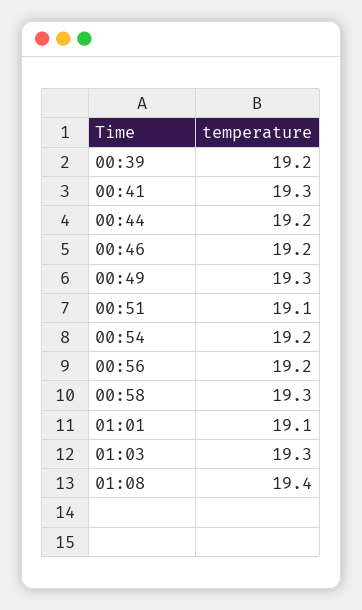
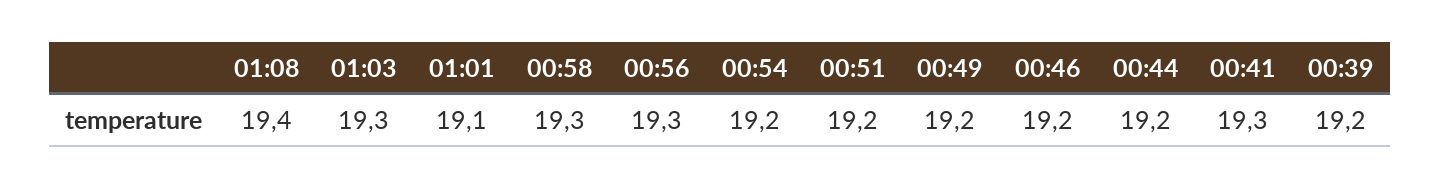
00:49: 19.3 -> 19.2
00:51: 19.1 -> 19.2
00:56: 19.2 -> 19.3

